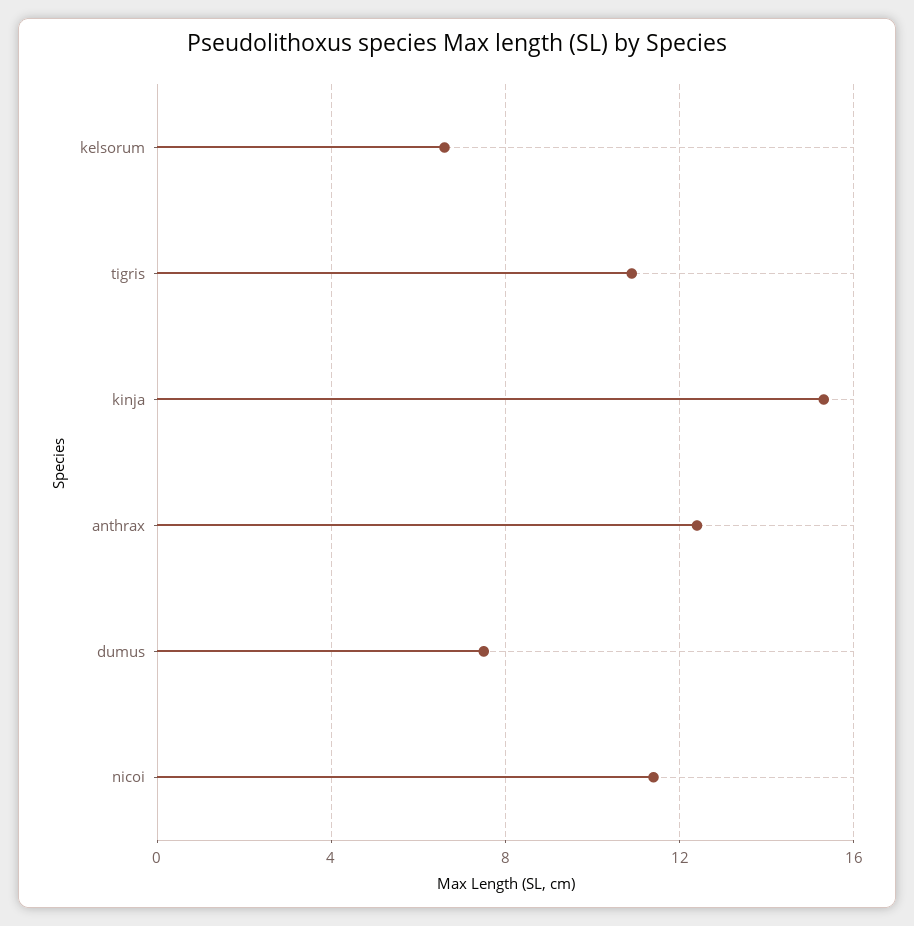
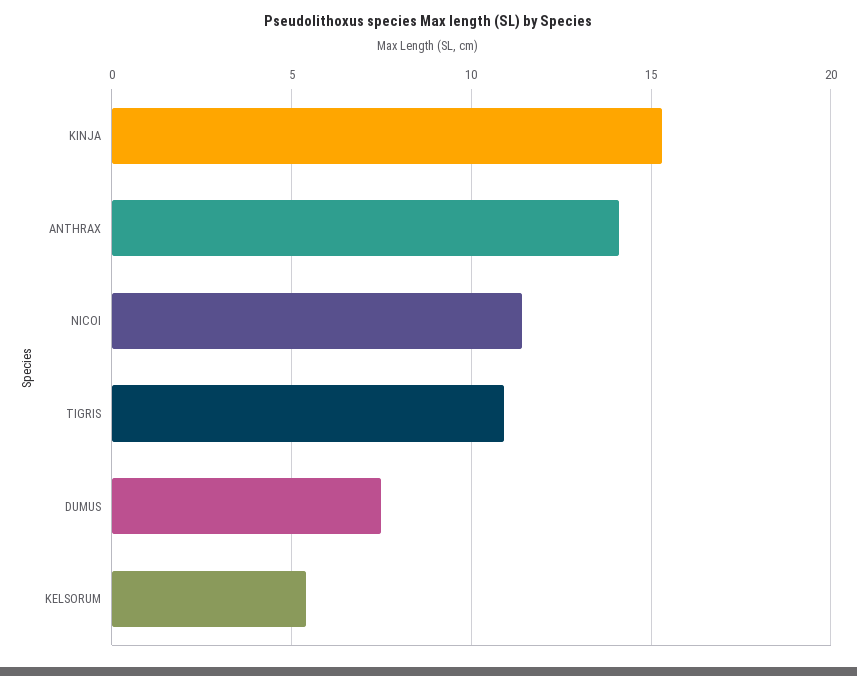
kelsorum: 6.5 -> 5.5
anthrax: 12.5 -> 14

